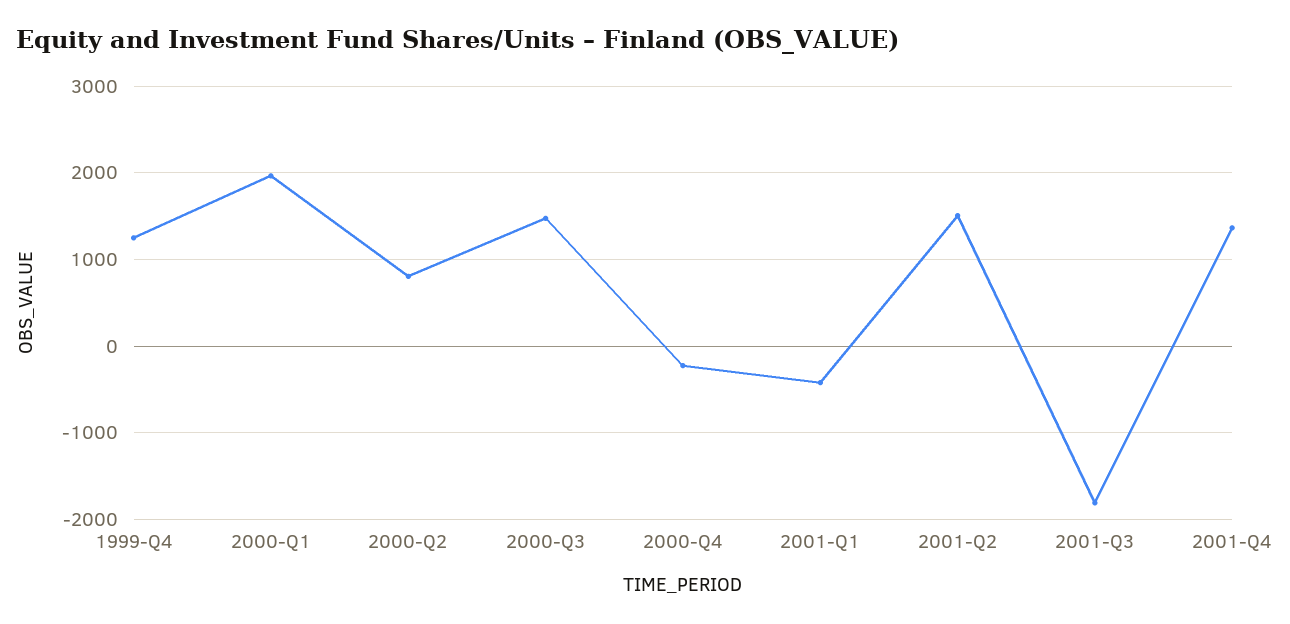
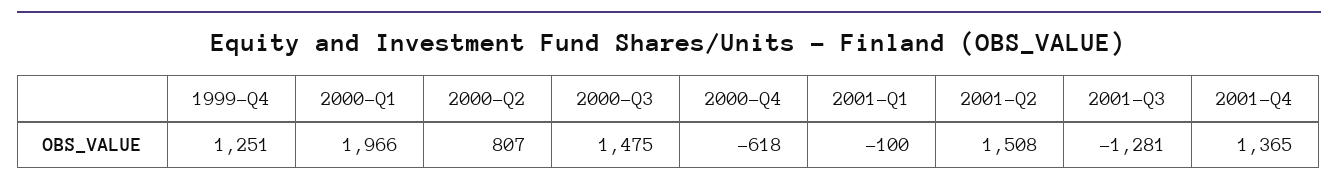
2000-Q4: -200 -> -618
2001-Q1: -400 -> -100
2001-Q3: -1800 -> -1281

